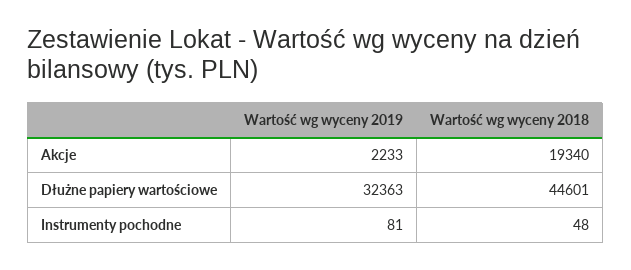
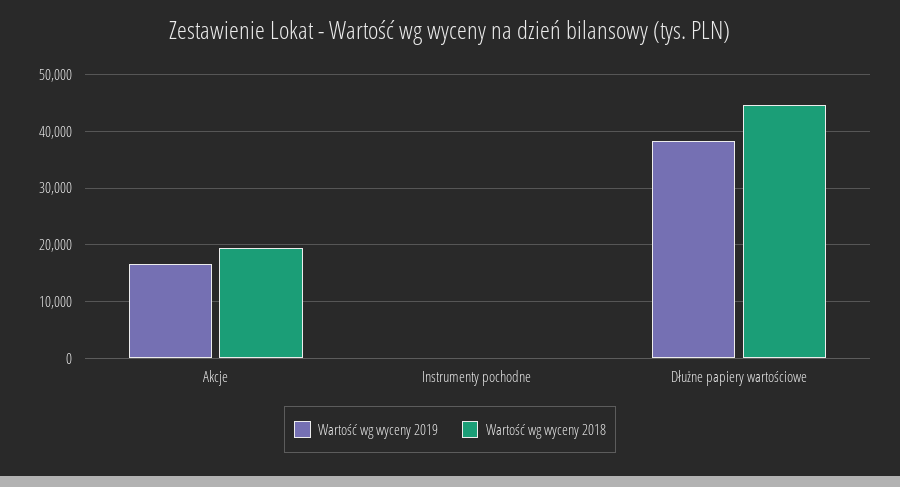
Wartość wg wyceny 2019, Akcje: 2233 -> 16000
Wartość wg wyceny 2019, Dłużne papiery wartościowe: 32363 -> 38000

